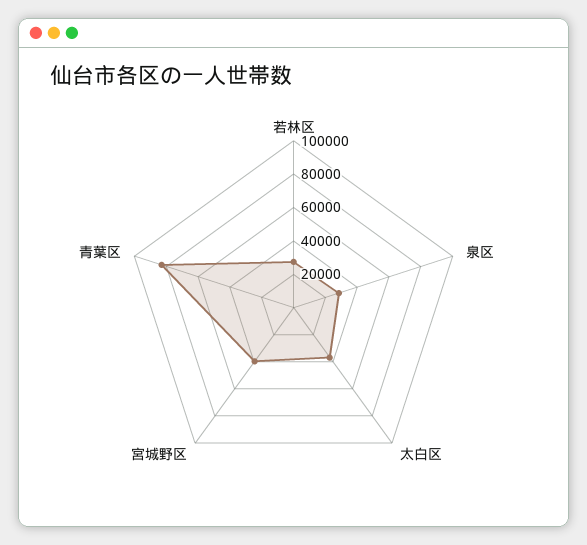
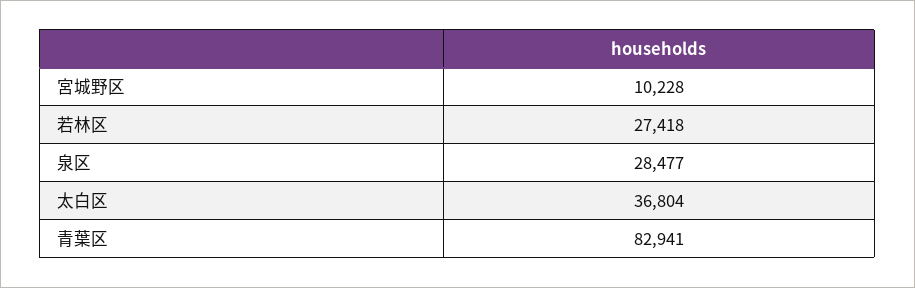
宮城野区: 40000 -> 10228

